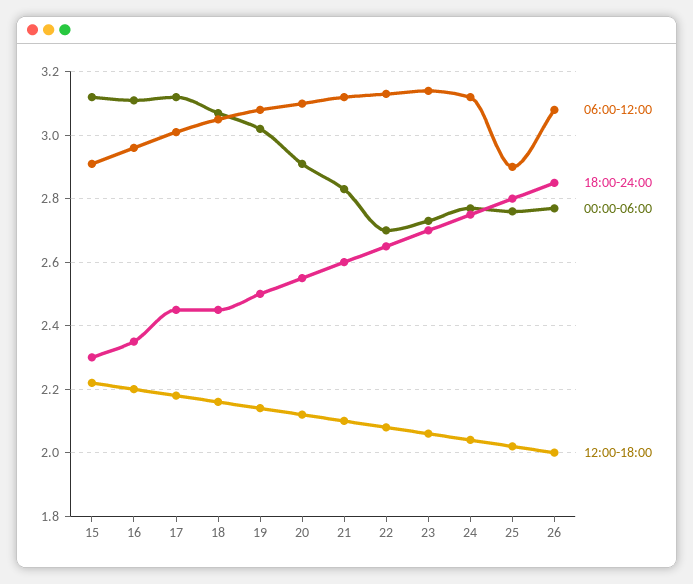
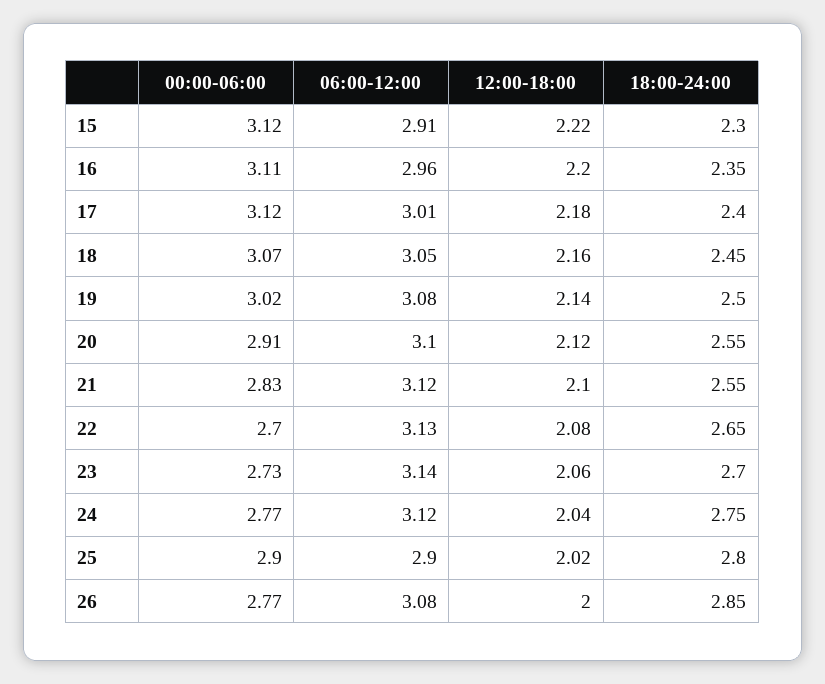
18:00-24:00, 17: 2.45 -> 2.4
18:00-24:00, 21: 2.6 -> 2.55
00:00-06:00, 25: 2.75 -> 2.9

